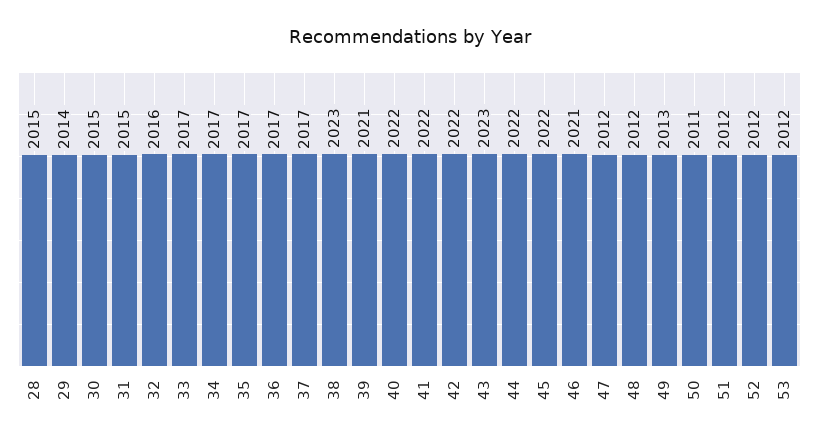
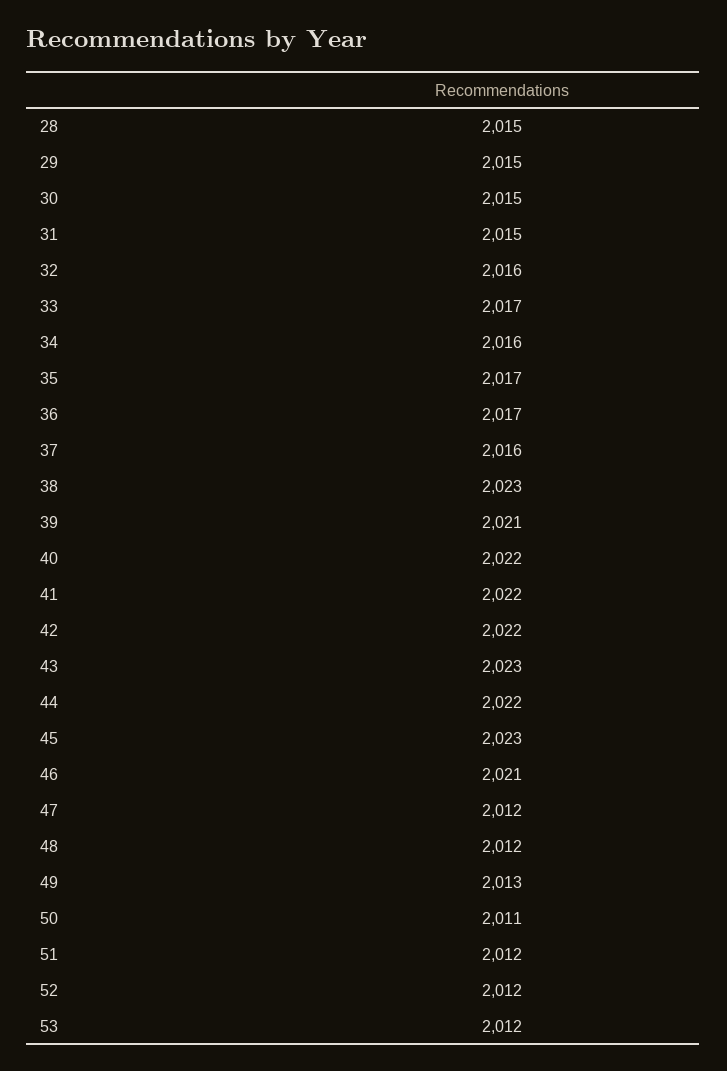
29: 2014 -> 2015
34: 2017 -> 2016
37: 2017 -> 2016
45: 2022 -> 2023

